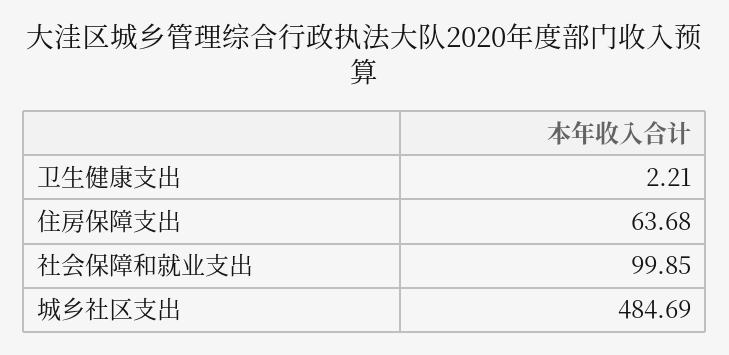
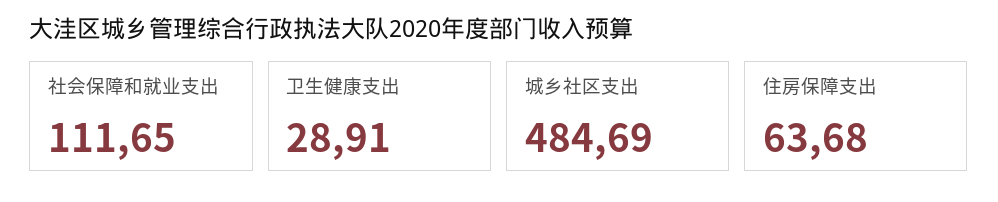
卫生健康支出: 2.21 -> 28.91
社会保障和就业支出: 99.85 -> 111.65

